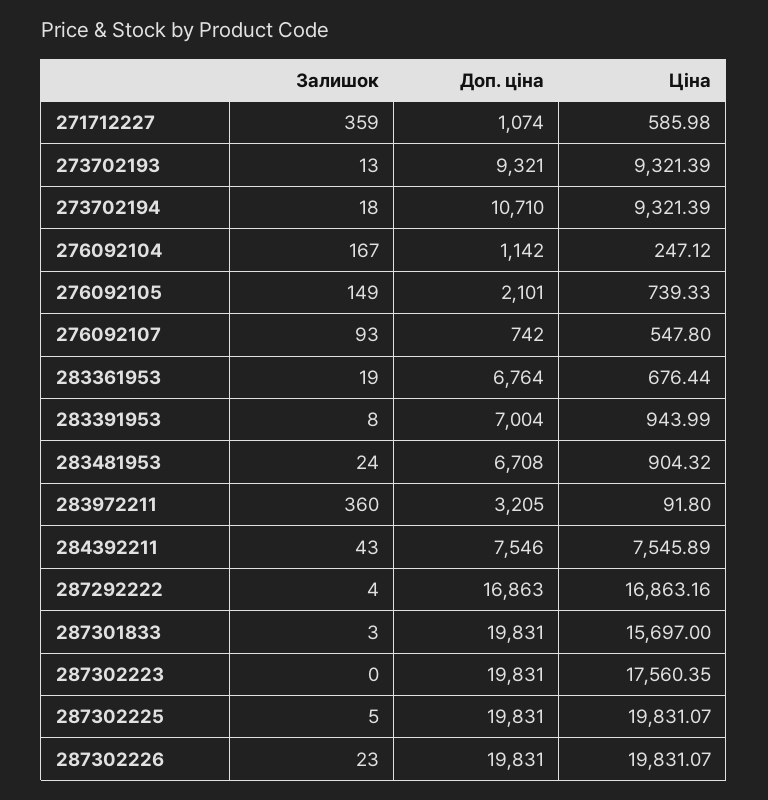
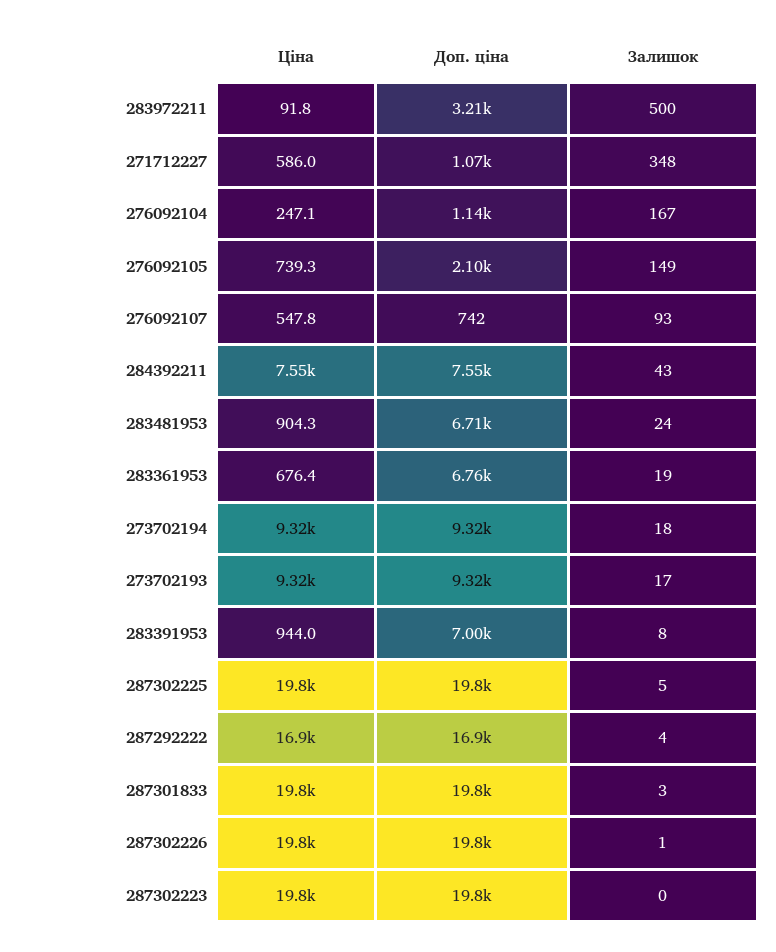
Залишок, 271712227: 359 -> 348
Залишок, 273702193: 13 -> 17
Доп. ціна, 273702194: 10710 -> 9320
Залишок, 283972211: 360 -> 500
Ціна, 287301833: 15697 -> 19800
Ціна, 287302223: 17560.35 -> 19800
Залишок, 287302226: 23 -> 1

